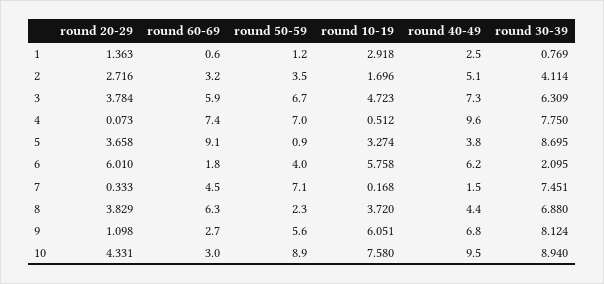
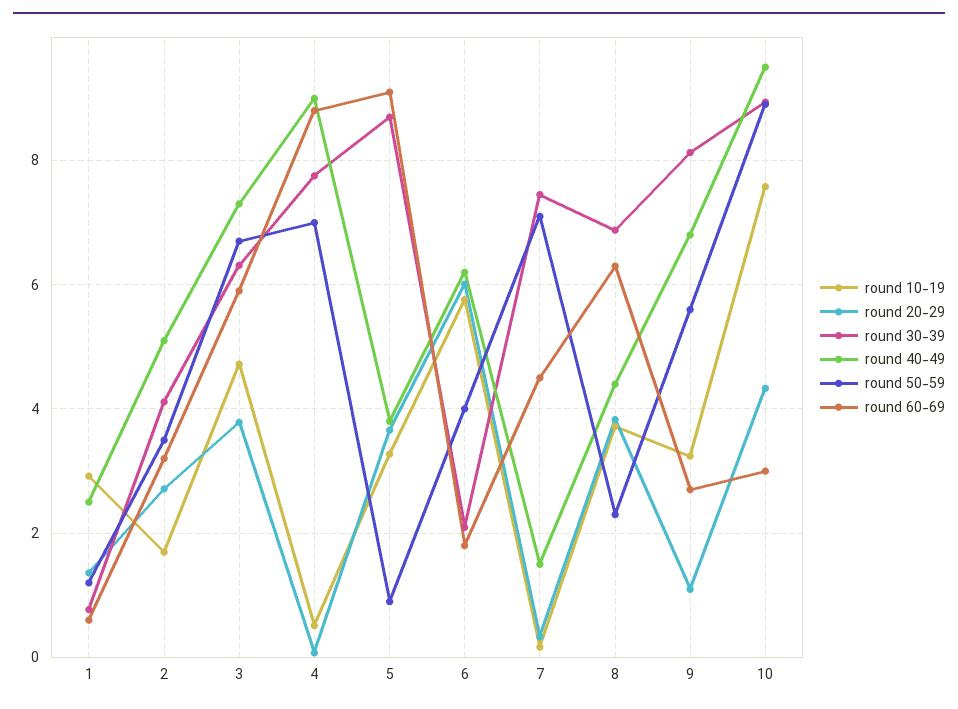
round 60-69, 4: 7.4 -> 8.8
round 40-49, 4: 9.6 -> 9
round 10-19, 9: 6.051 -> 3.2

